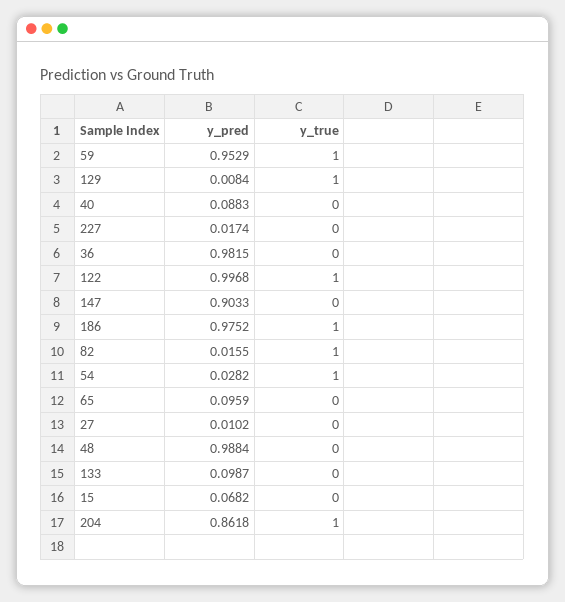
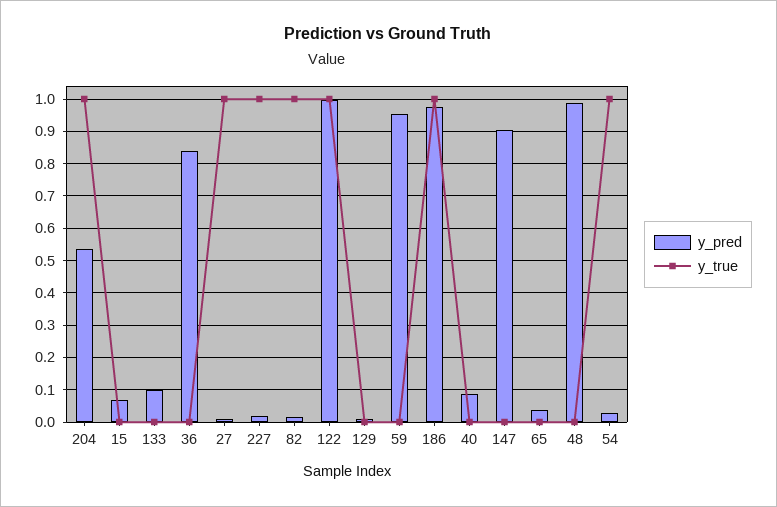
y_true, 59: 1 -> 0
y_true, 129: 1 -> 0
y_true, 227: 0 -> 1
y_pred, 36: 0.9815 -> 0.84
y_pred, 65: 0.0959 -> 0.04
y_true, 27: 0 -> 1
y_pred, 204: 0.8618 -> 0.54

